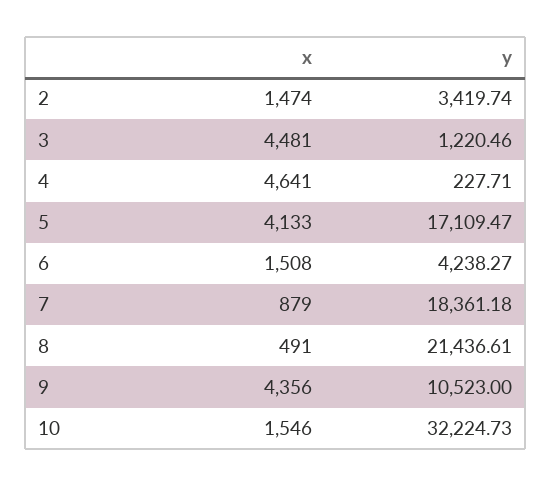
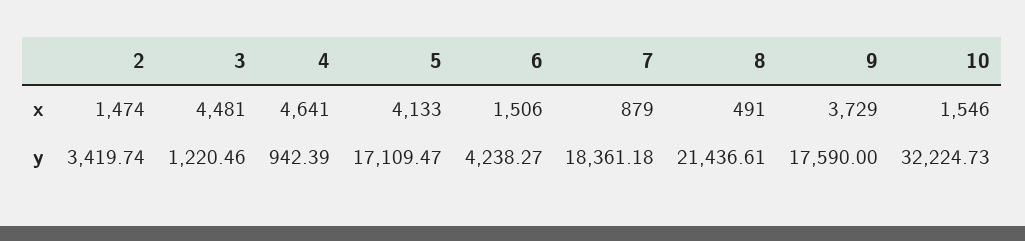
y, 4: 227.71 -> 942.39
x, 6: 1508 -> 1506
x, 9: 4356 -> 3729
y, 9: 10523 -> 17590

